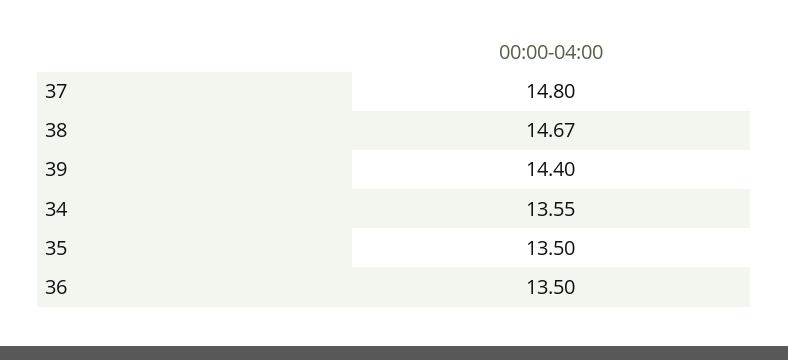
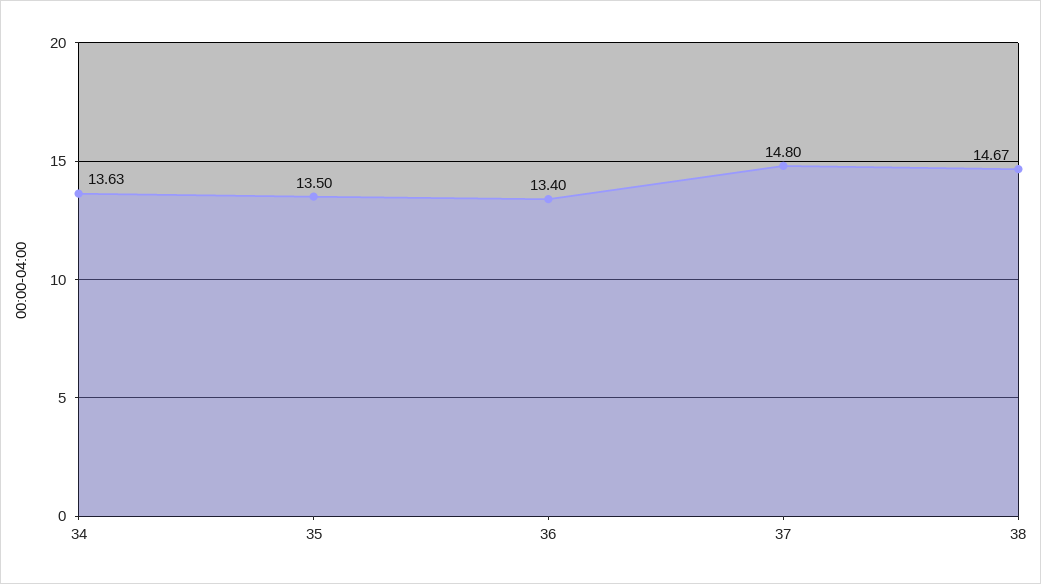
39: 14.4 -> none
34: 13.55 -> 13.63
36: 13.5 -> 13.4

